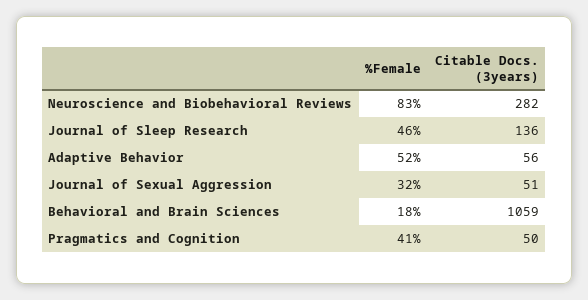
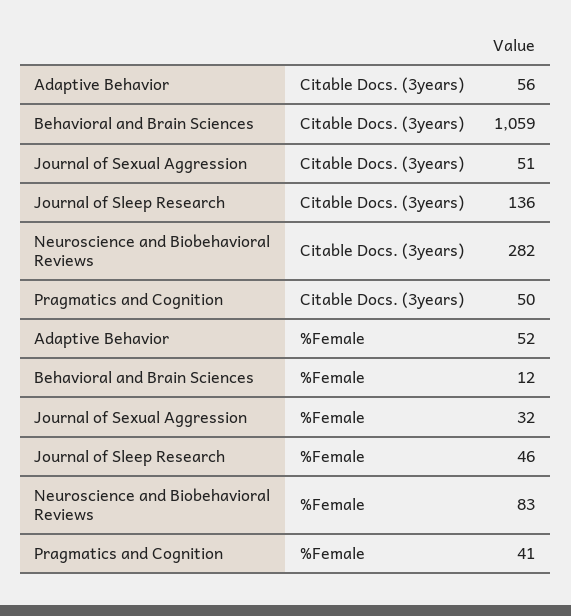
%Female, Behavioral and Brain Sciences: 18 -> 12

